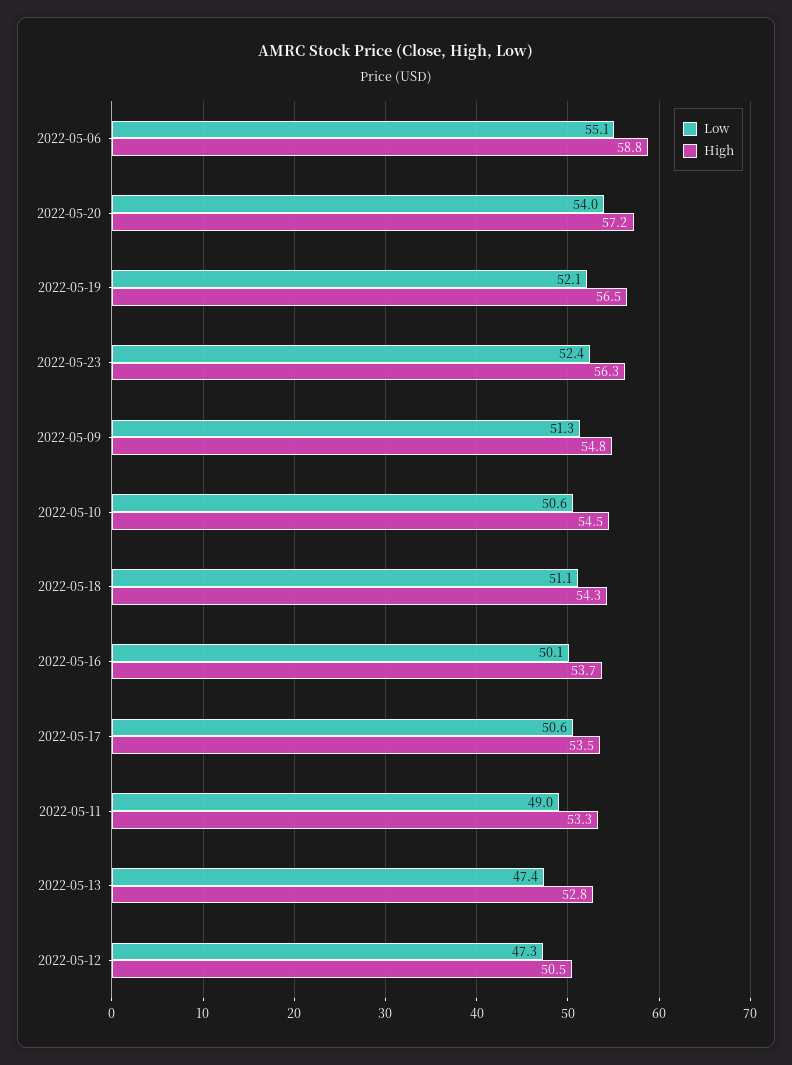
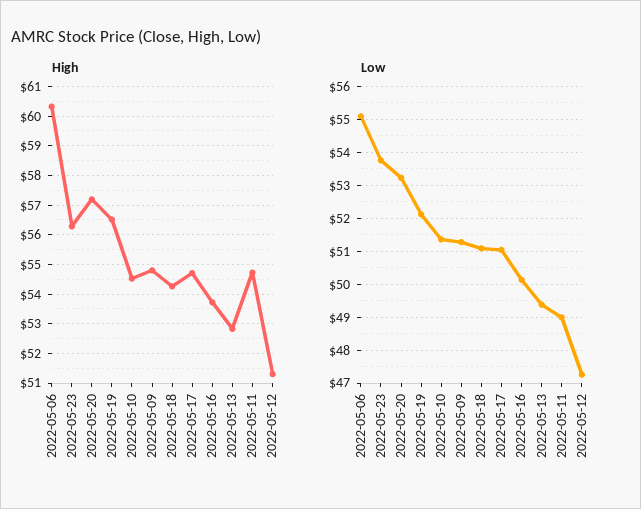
High, 2022-05-06: 58.8 -> 60.25
Low, 2022-05-20: 54 -> 53.2
Low, 2022-05-23: 52.4 -> 53.8
Low, 2022-05-10: 50.6 -> 51.4
Low, 2022-05-17: 50.6 -> 51
High, 2022-05-17: 53.5 -> 54.75
High, 2022-05-11: 53.3 -> 54.75
Low, 2022-05-13: 47.4 -> 49.4
High, 2022-05-12: 50.5 -> 51.25

